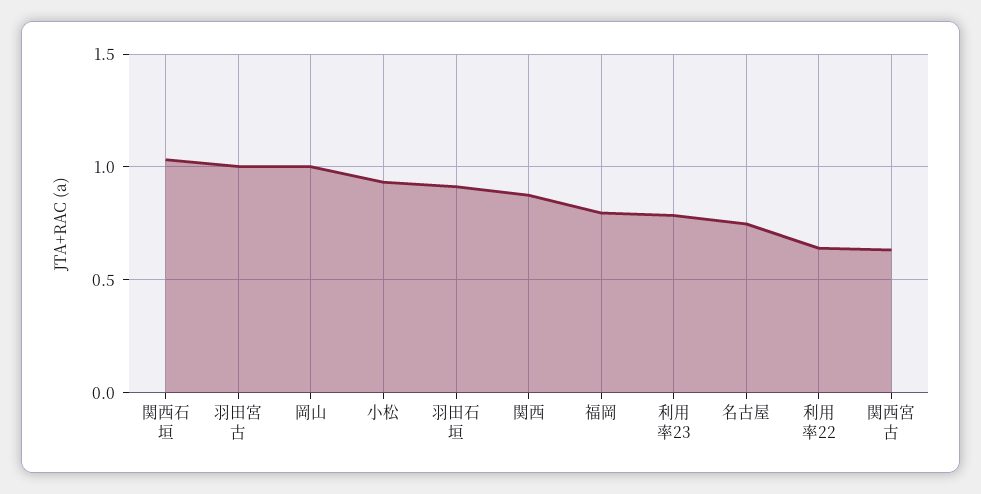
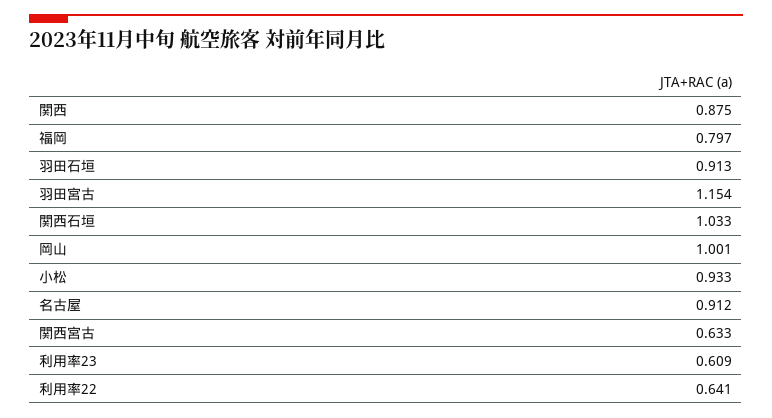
羽田宮古: 1 -> 1.154
利用率23: 0.8 -> 0.609
名古屋: 0.75 -> 0.912

